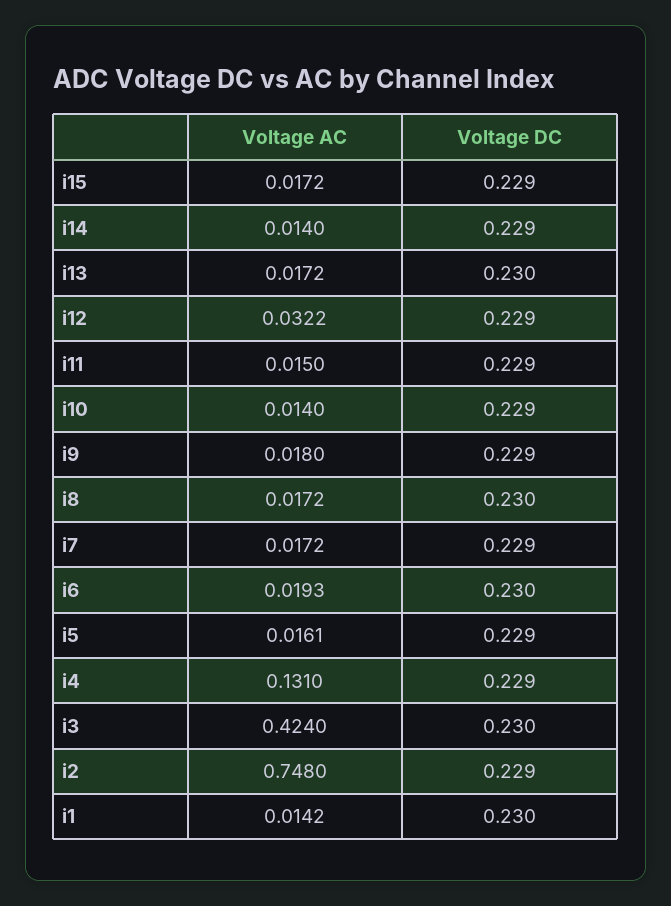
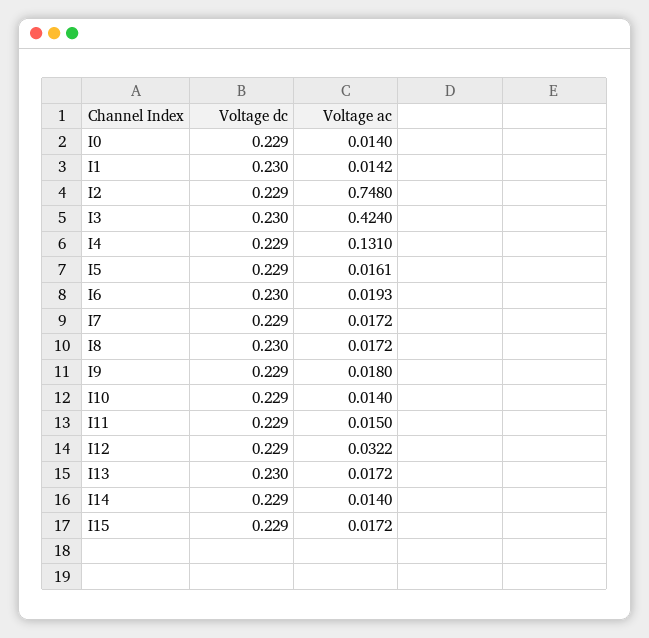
Voltage DC, I0: none -> 0.229
Voltage AC, I0: none -> 0.014

